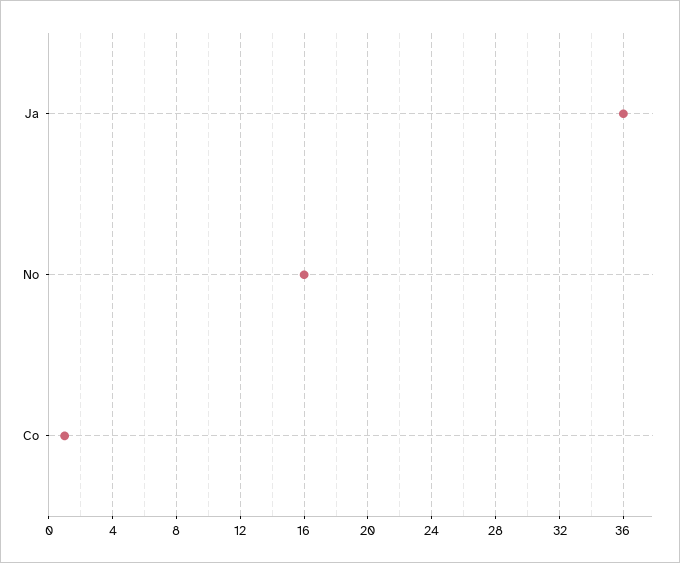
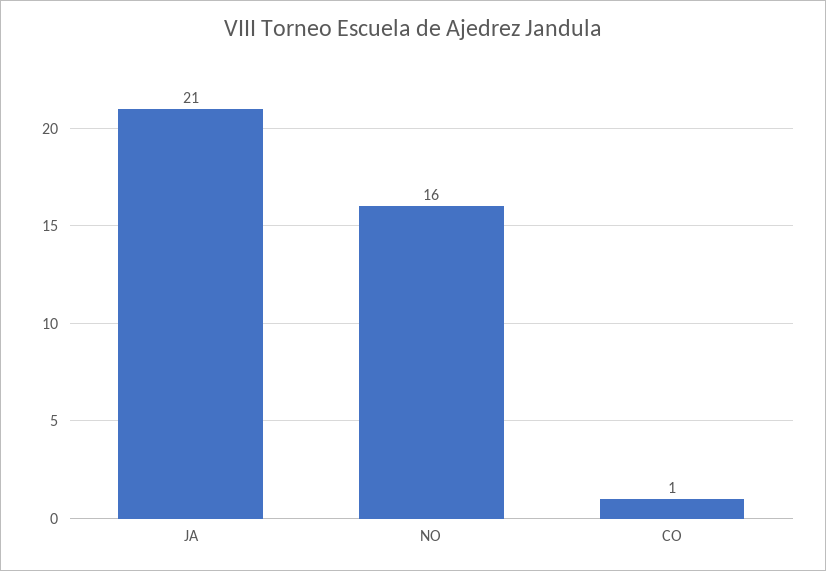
Ja: 36 -> 21

